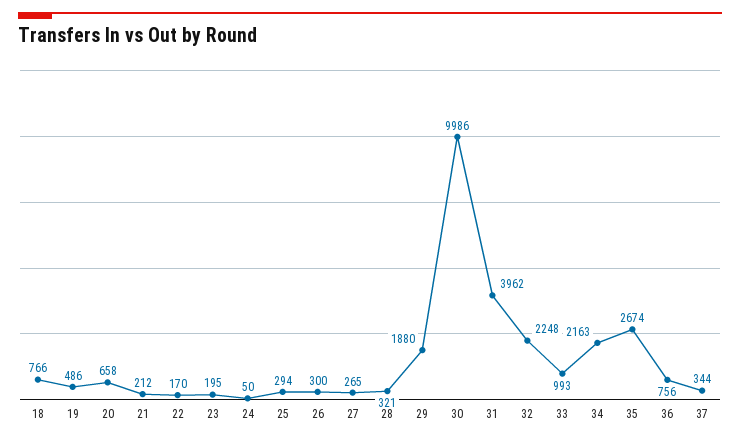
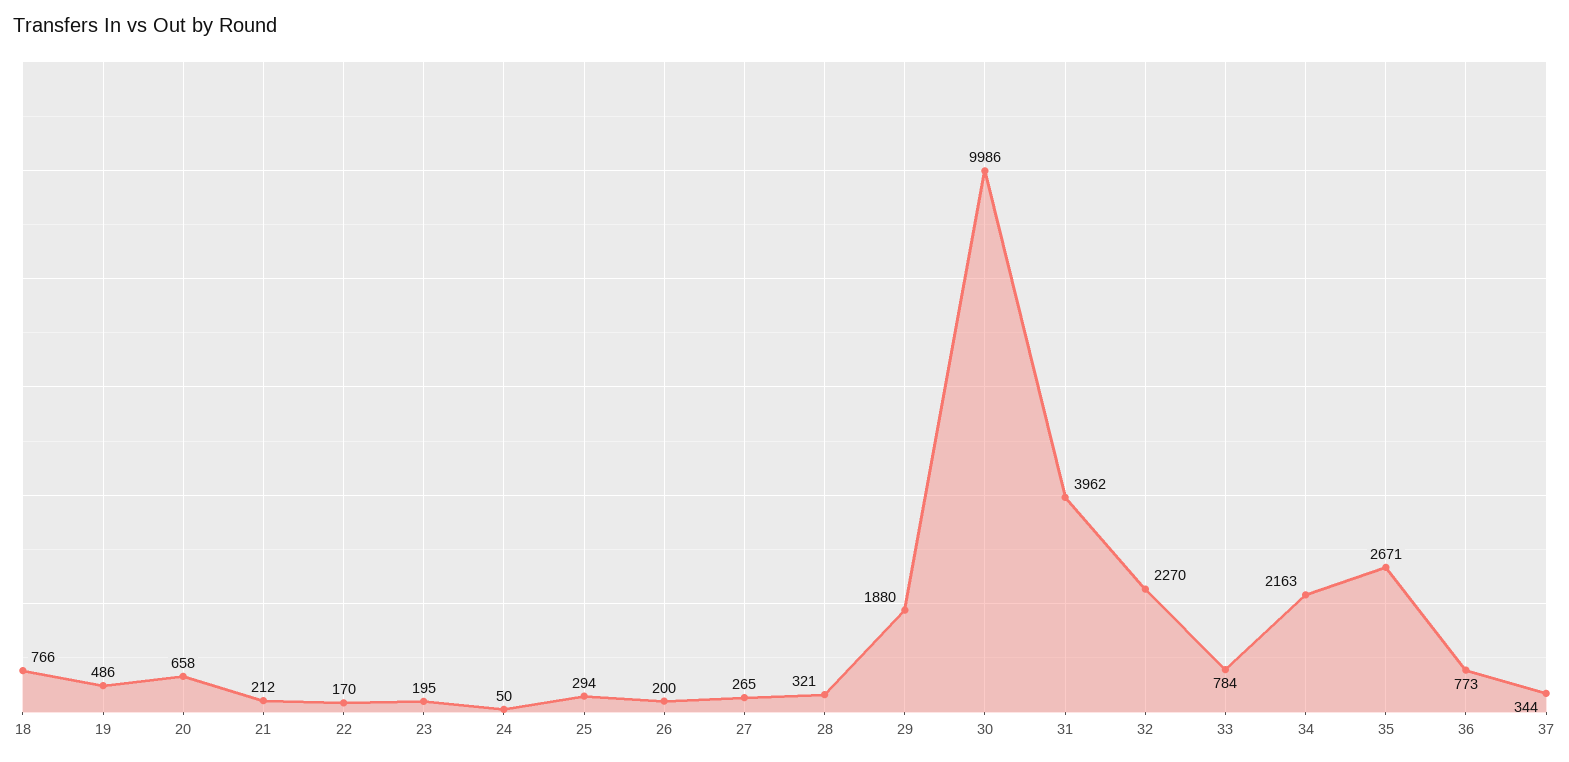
26: 300 -> 200
32: 2248 -> 2270
33: 993 -> 784
35: 2674 -> 2671
36: 756 -> 773

